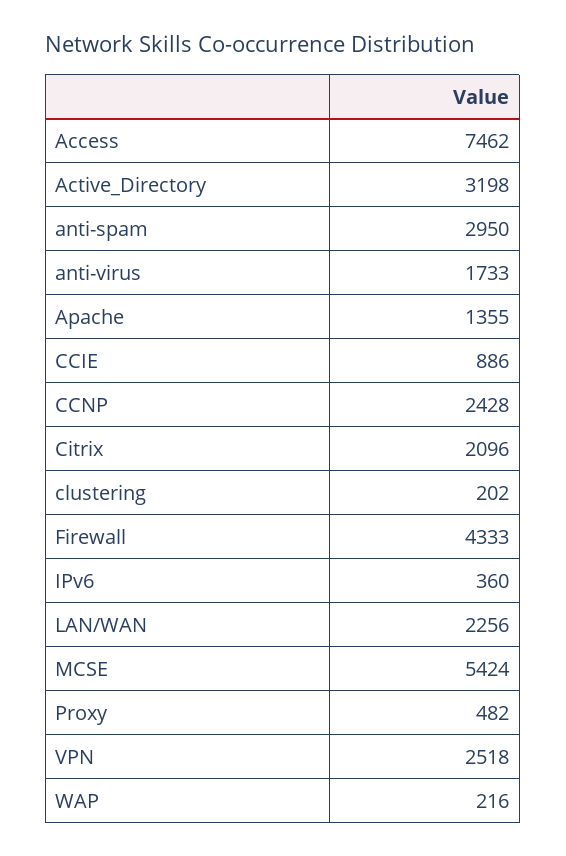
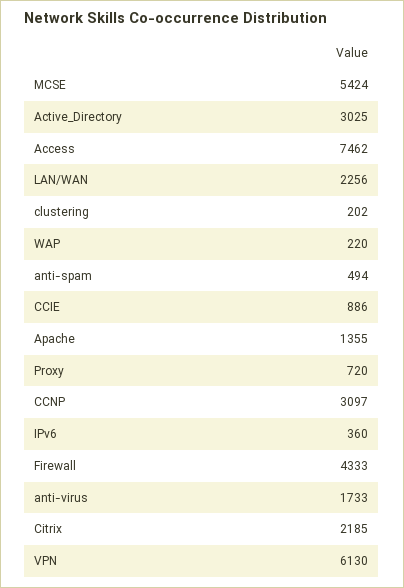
Active_Directory: 3198 -> 3025
anti-spam: 2950 -> 494
CCNP: 2428 -> 3097
Citrix: 2096 -> 2185
Proxy: 482 -> 720
VPN: 2518 -> 6130
WAP: 216 -> 220

